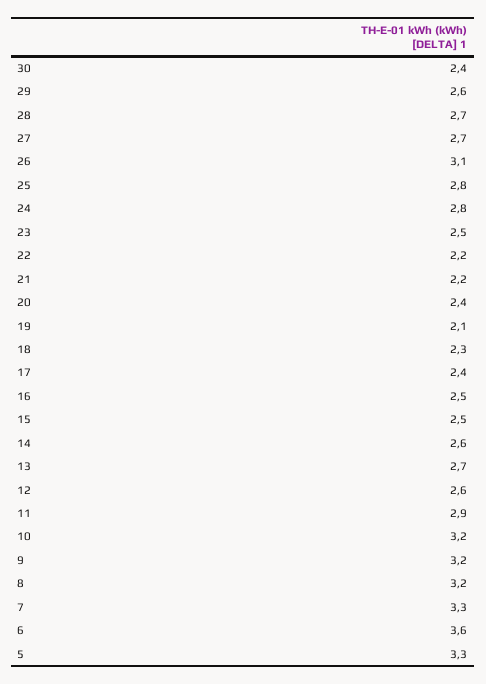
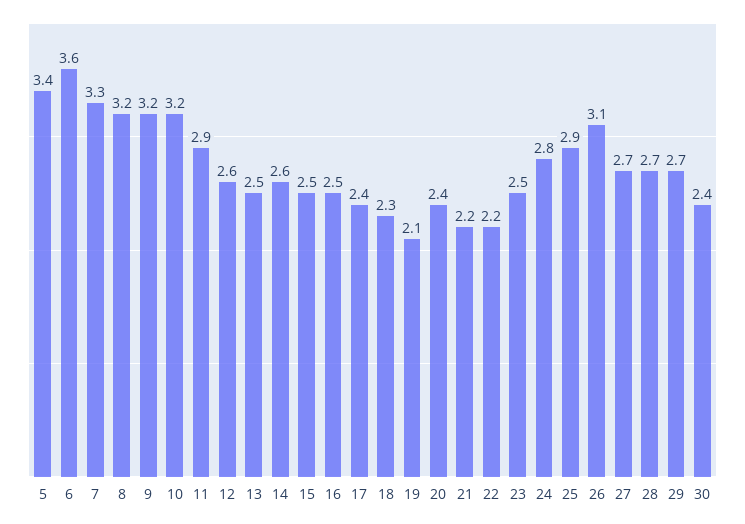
29: 2.6 -> 2.7
25: 2.8 -> 2.9
13: 2.7 -> 2.5
5: 3.3 -> 3.4

